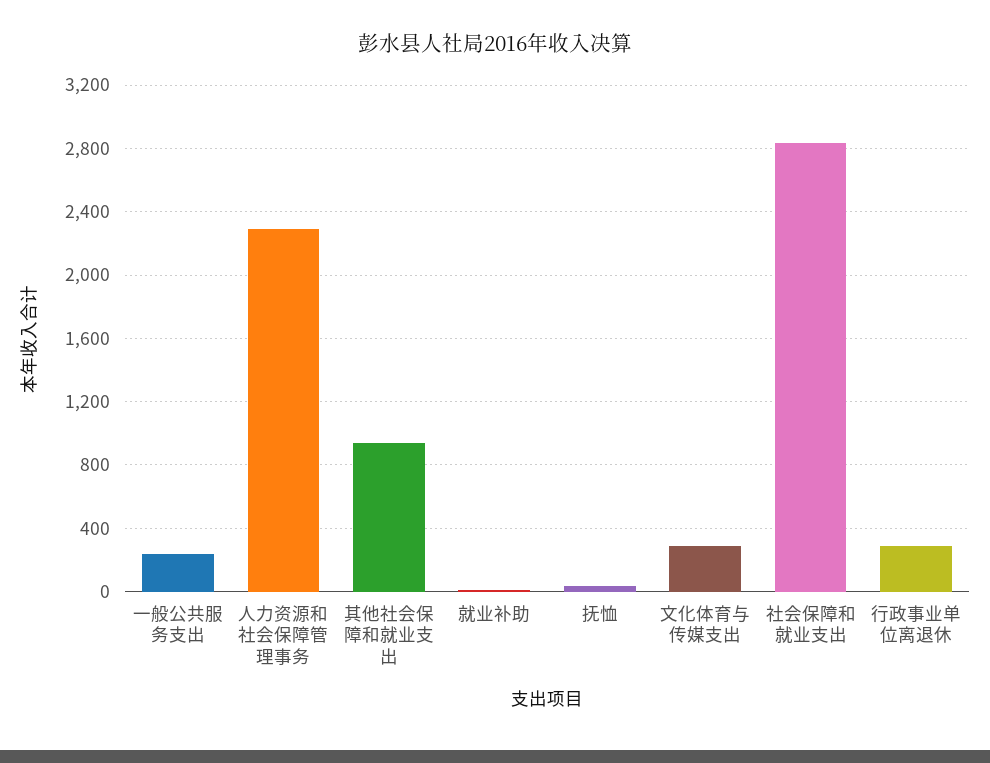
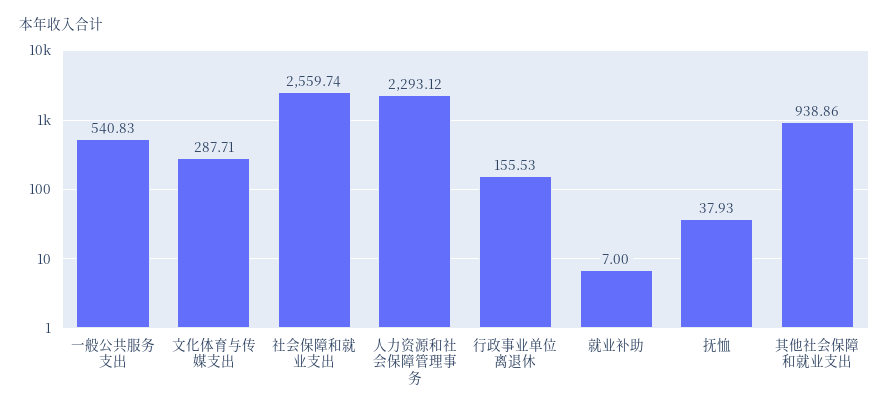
一般公共服务支出: 250 -> 540.83
社会保障和就业支出: 2850 -> 2559.74
行政事业单位离退休: 300 -> 155.53

